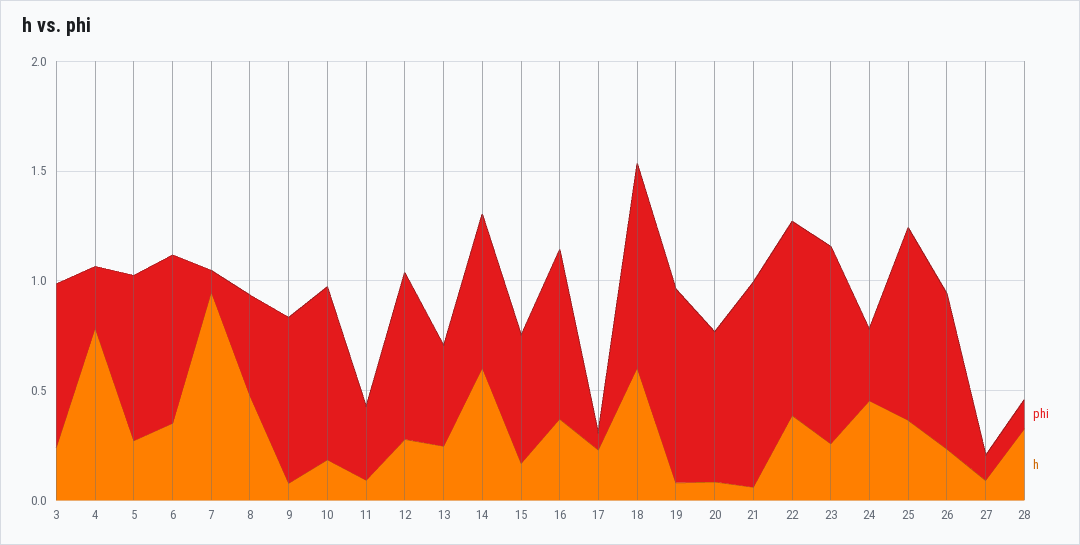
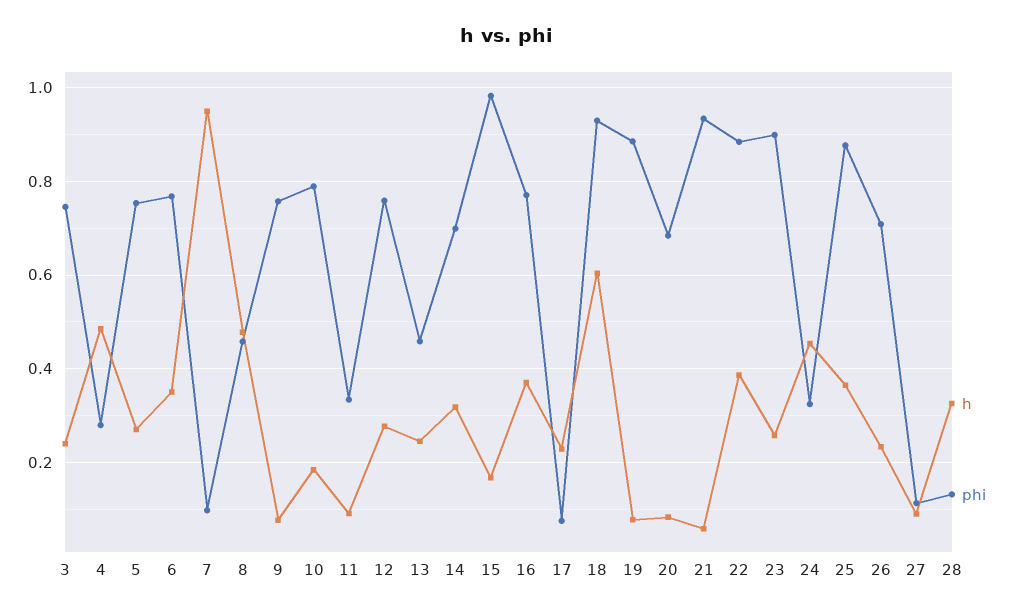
h, 4: 0.8 -> 0.48
h, 14: 0.6 -> 0.32
phi, 15: 0.6 -> 0.98

